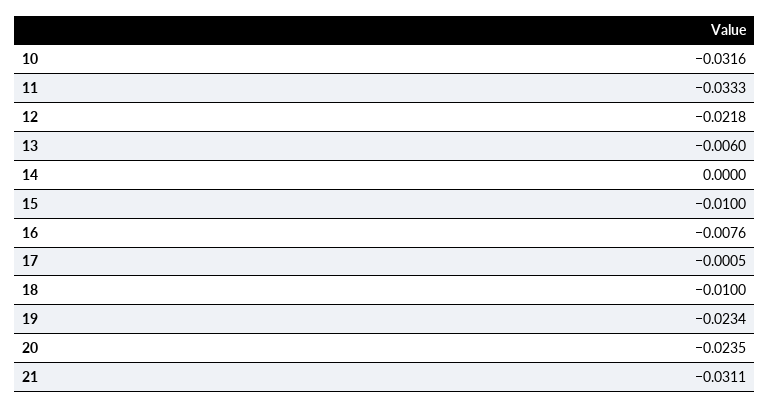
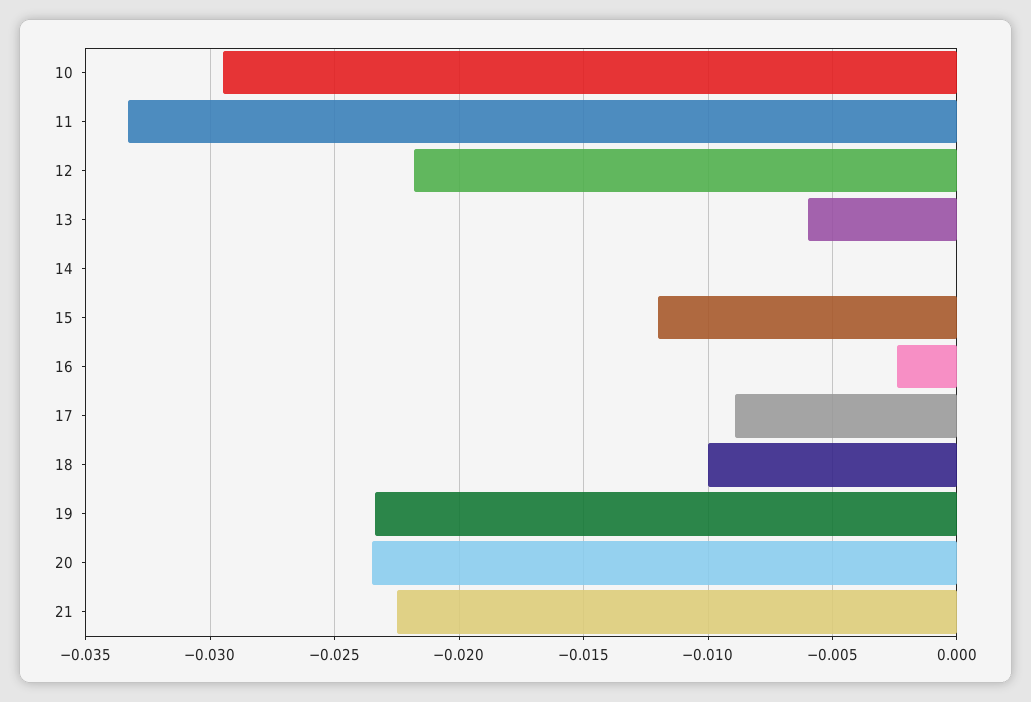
10: -0.0316 -> -0.0295
15: -0.01 -> -0.012
16: -0.0076 -> -0.0025
17: -0.0005 -> -0.009
21: -0.0311 -> -0.0225

